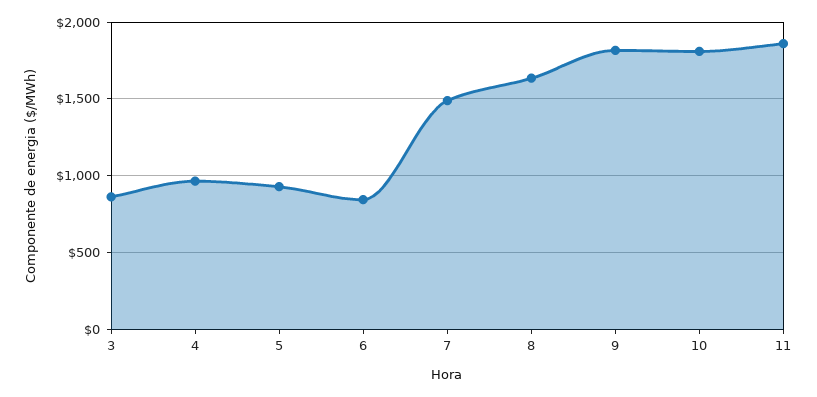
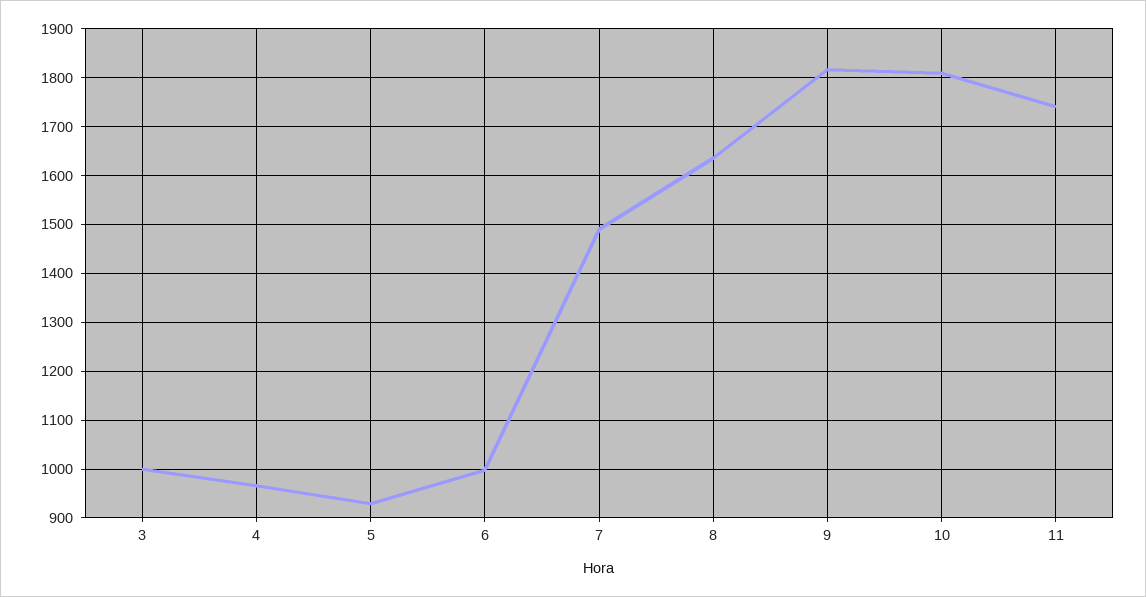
3: 850 -> 1000
6: 850 -> 1000
11: 1850 -> 1740

